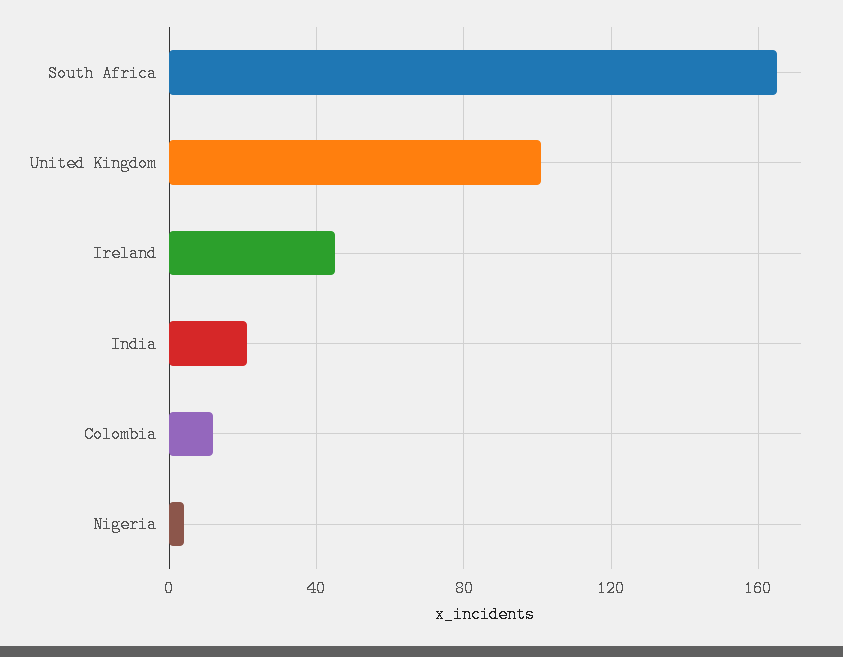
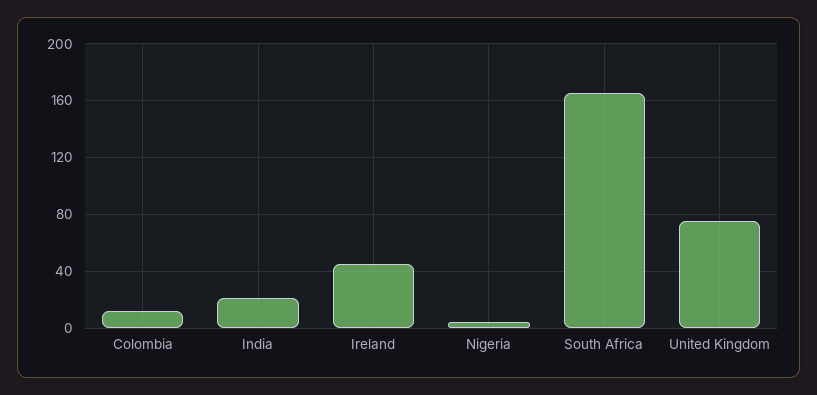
United Kingdom: 100 -> 75

